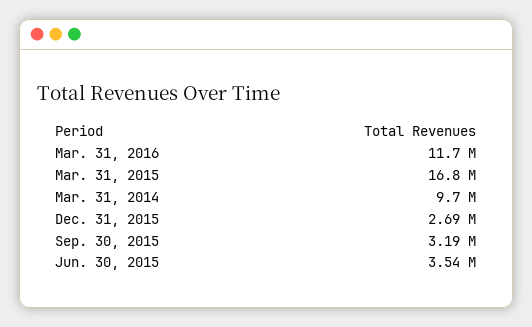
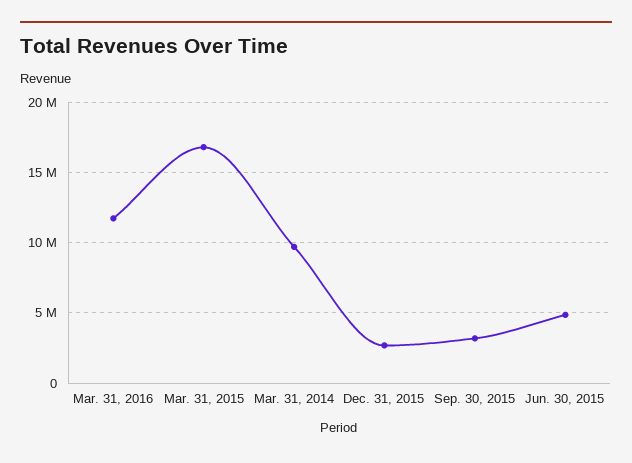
Jun. 30, 2015: 3540000 -> 5000000

